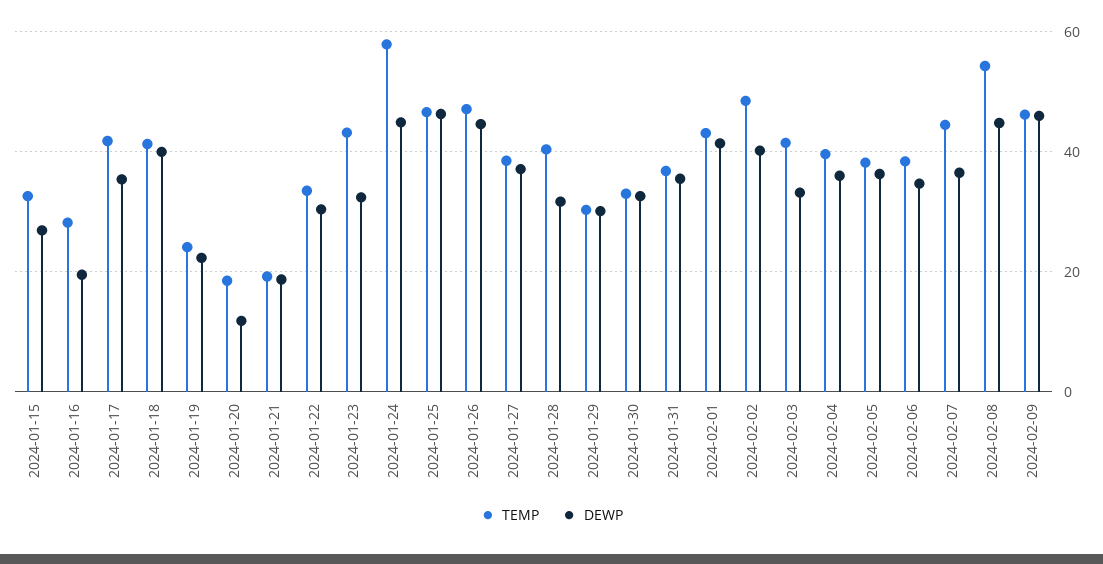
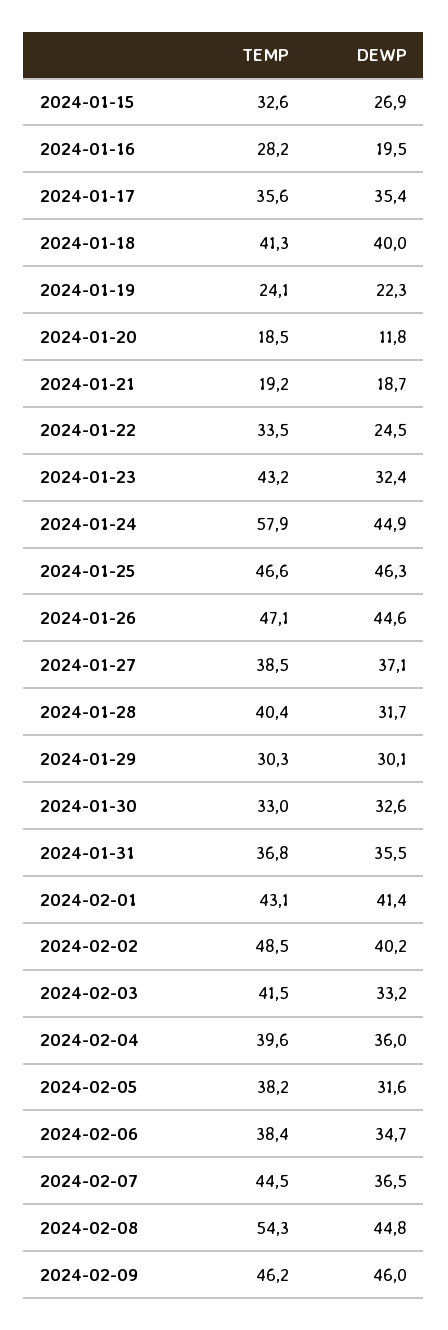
TEMP, 2024-01-17: 42 -> 35.6
DEWP, 2024-01-22: 30 -> 24.5
DEWP, 2024-02-05: 36 -> 31.6

